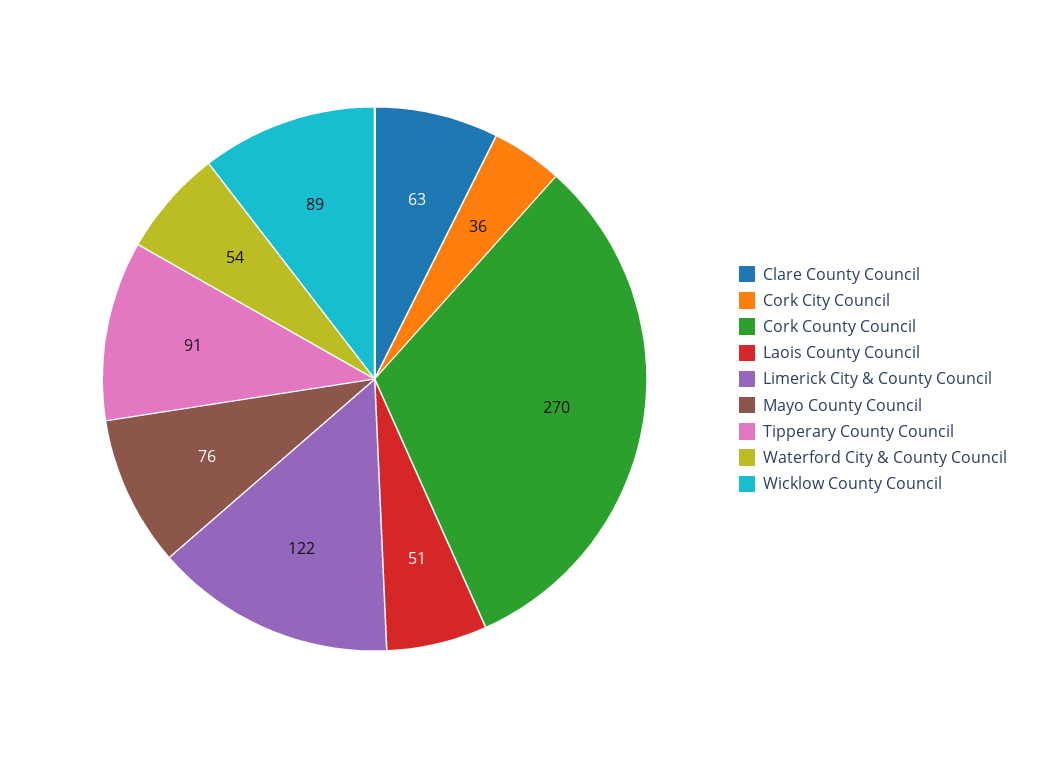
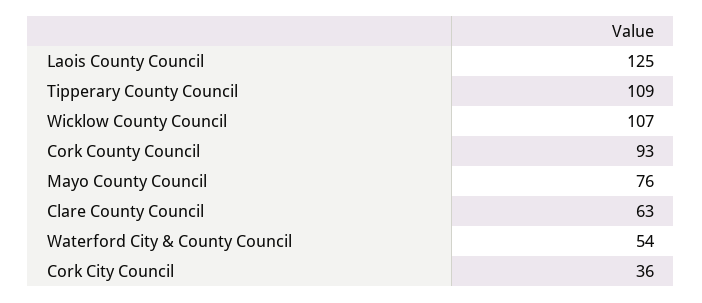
Cork County Council: 270 -> 93
Laois County Council: 51 -> 125
Limerick City & County Council: 122 -> none
Tipperary County Council: 91 -> 109
Wicklow County Council: 89 -> 107

